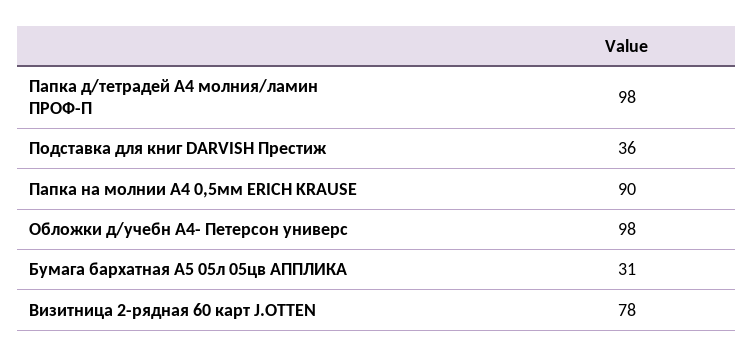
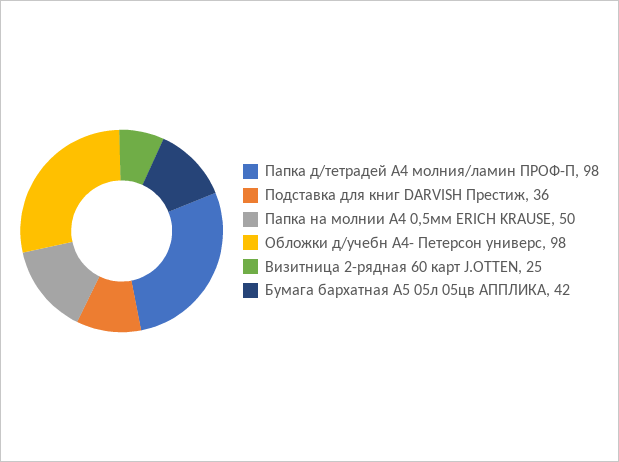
Папка на молнии А4 0,5мм ERICH KRAUSE: 90 -> 50
Бумага бархатная А5 05л 05цв АППЛИКА: 31 -> 42
Визитница 2-рядная 60 карт J.OTTEN: 78 -> 25

